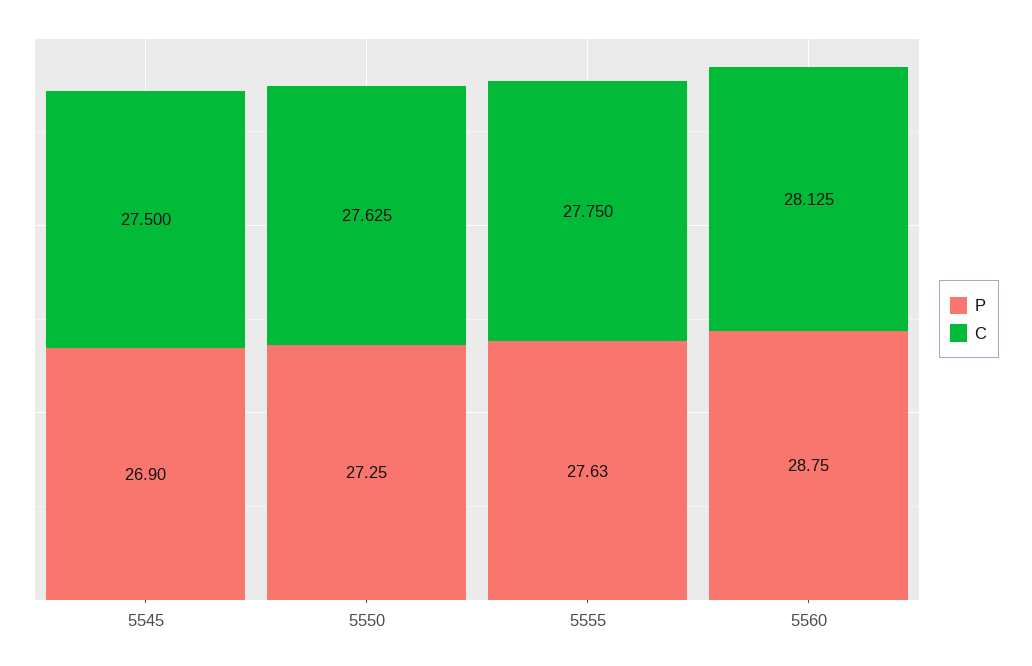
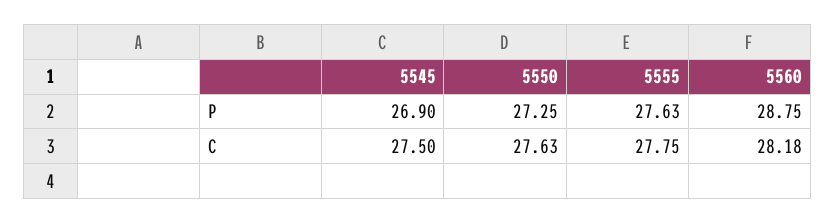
C, 5560: 28.125 -> 28.18

